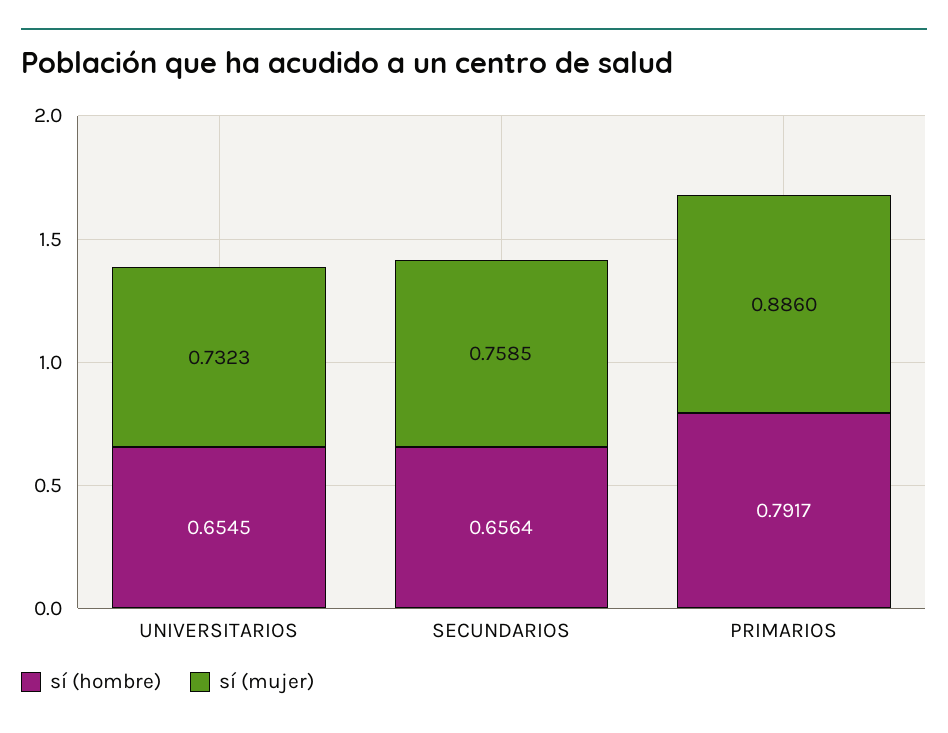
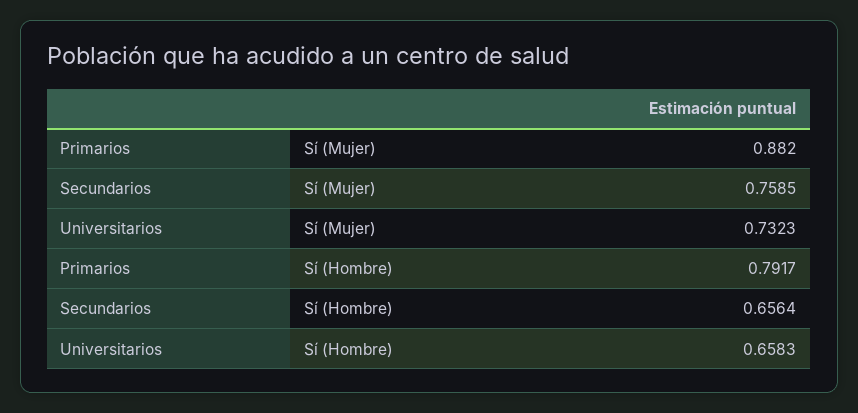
sí (hombre), UNIVERSITARIOS: 0.6545 -> 0.6583
sí (mujer), PRIMARIOS: 0.886 -> 0.882

